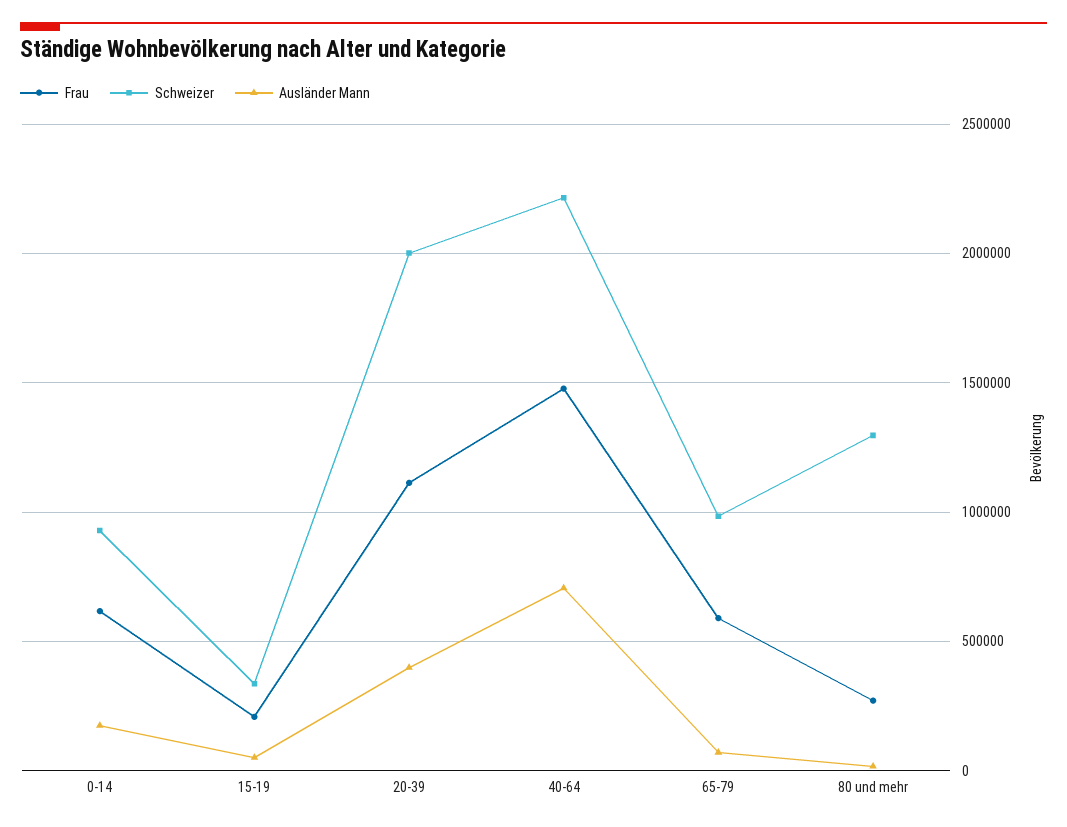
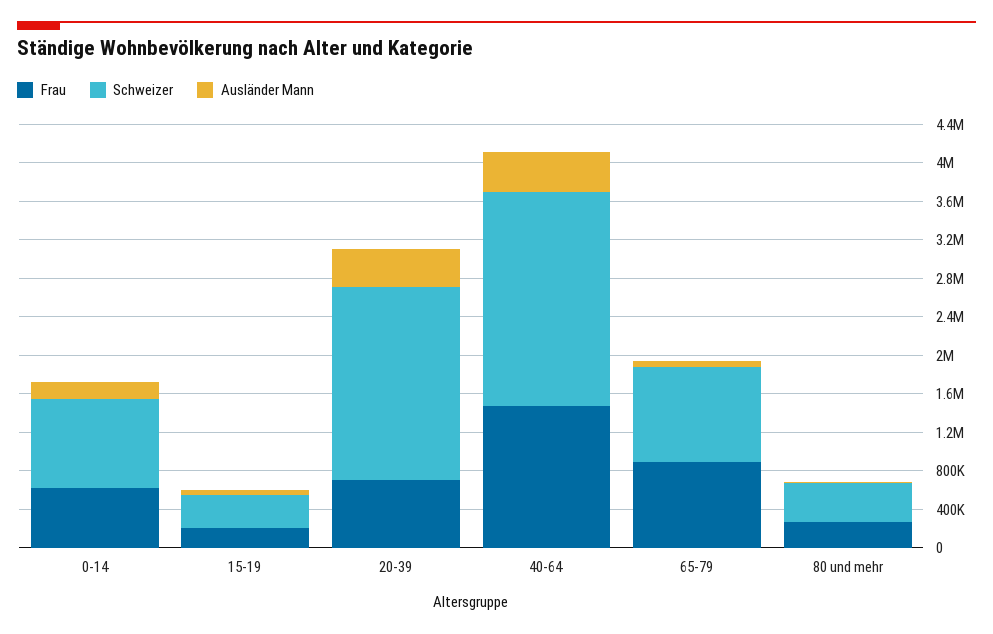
Frau, 20-39: 1100000 -> 700000
Ausländer Mann, 40-64: 700000 -> 400000
Frau, 65-79: 600000 -> 900000
Schweizer, 80 und mehr: 1300000 -> 400000

